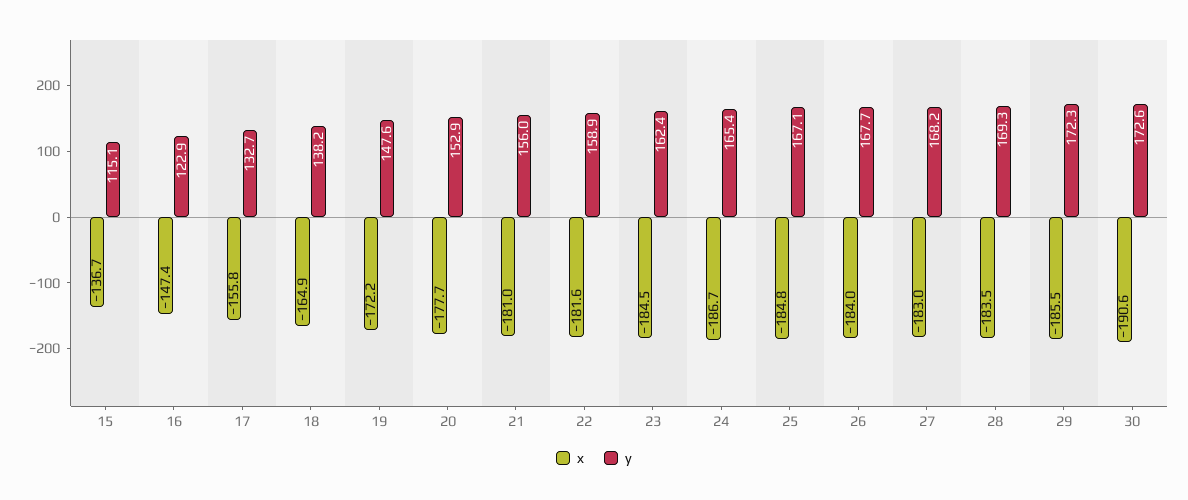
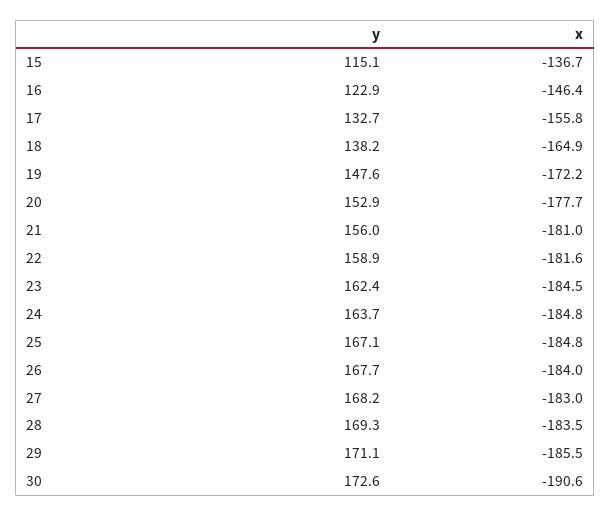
x, 16: -147.4 -> -146.4
x, 24: -186.7 -> -184.8
y, 24: 165.4 -> 163.7
y, 29: 172.3 -> 171.1

